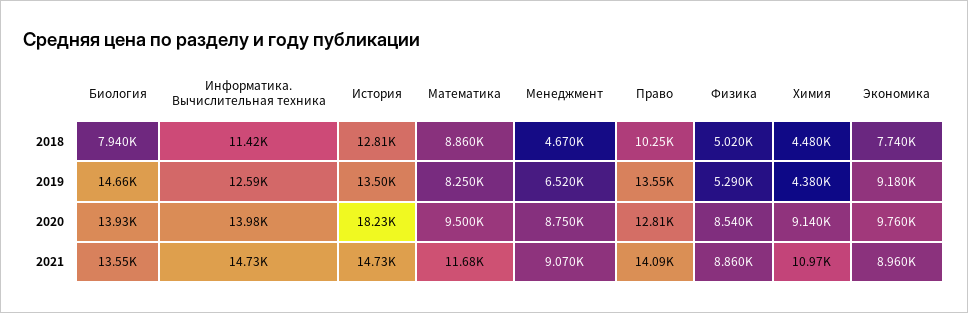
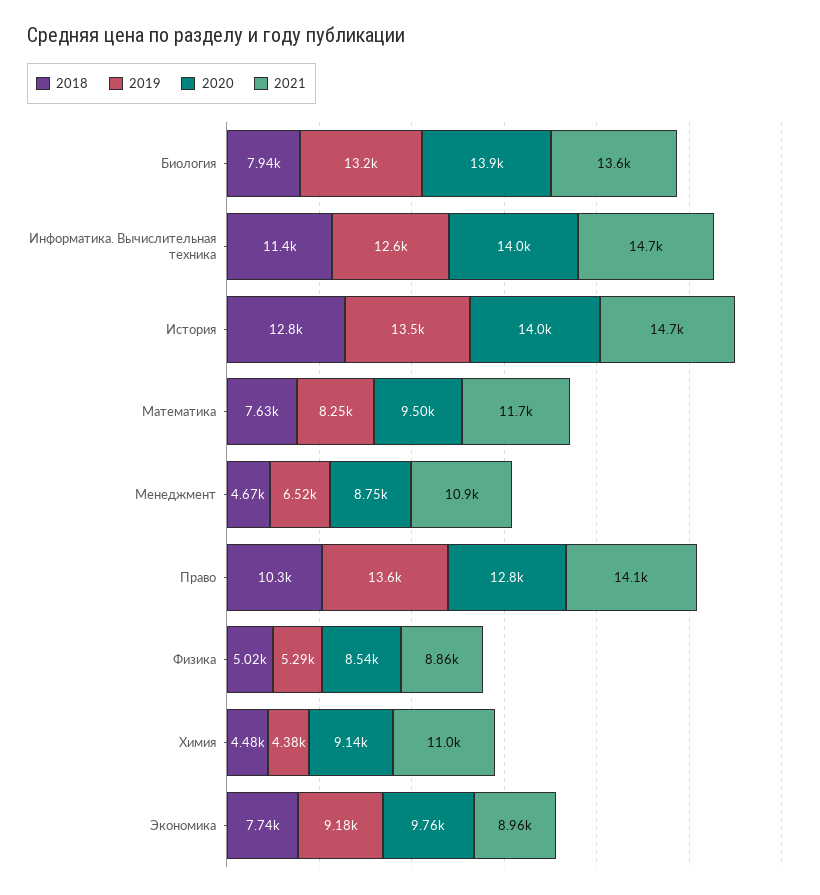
2018, Математика: 8860 -> 7630
2019, Биология: 14660 -> 13200
2020, История: 18230 -> 14000
2021, Менеджмент: 9070 -> 10900

